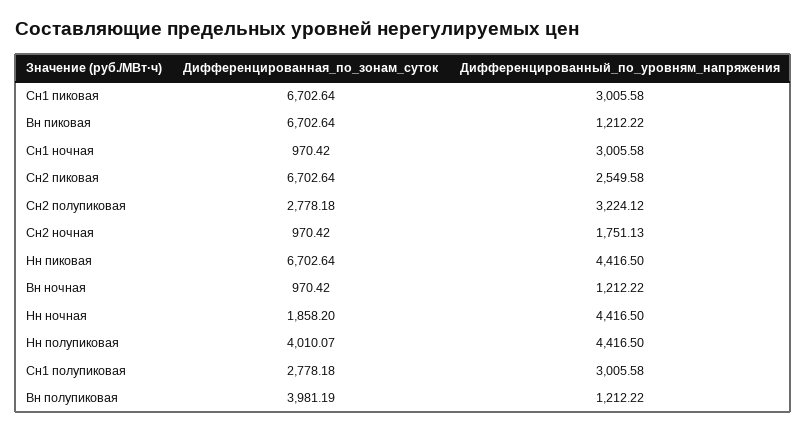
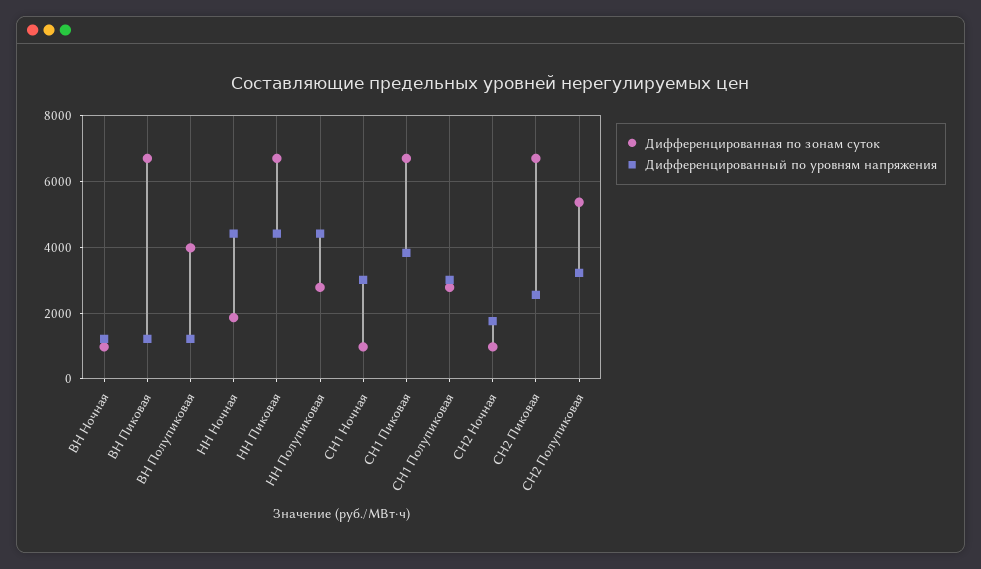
Дифференцированный_по_уровням_напряжения, Сн1 пиковая: 3005.58 -> 3800
Дифференцированная_по_зонам_суток, Сн2 полупиковая: 2778.18 -> 5400
Дифференцированная_по_зонам_суток, Нн полупиковая: 4010.07 -> 2800

